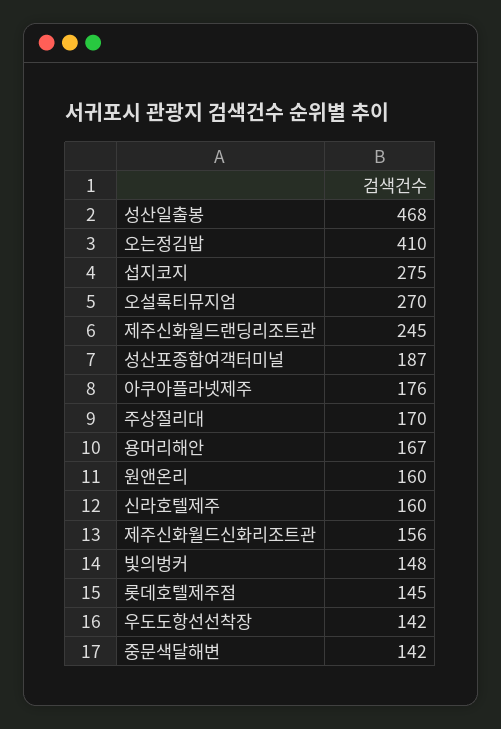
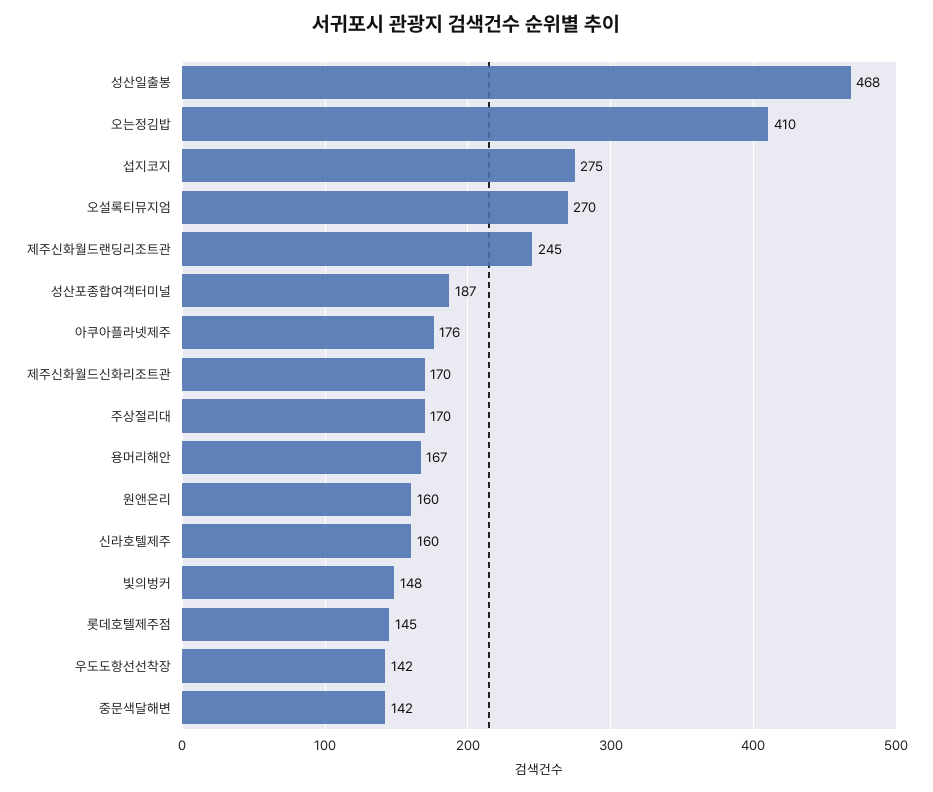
제주신화월드신화리조트관: 156 -> 170

